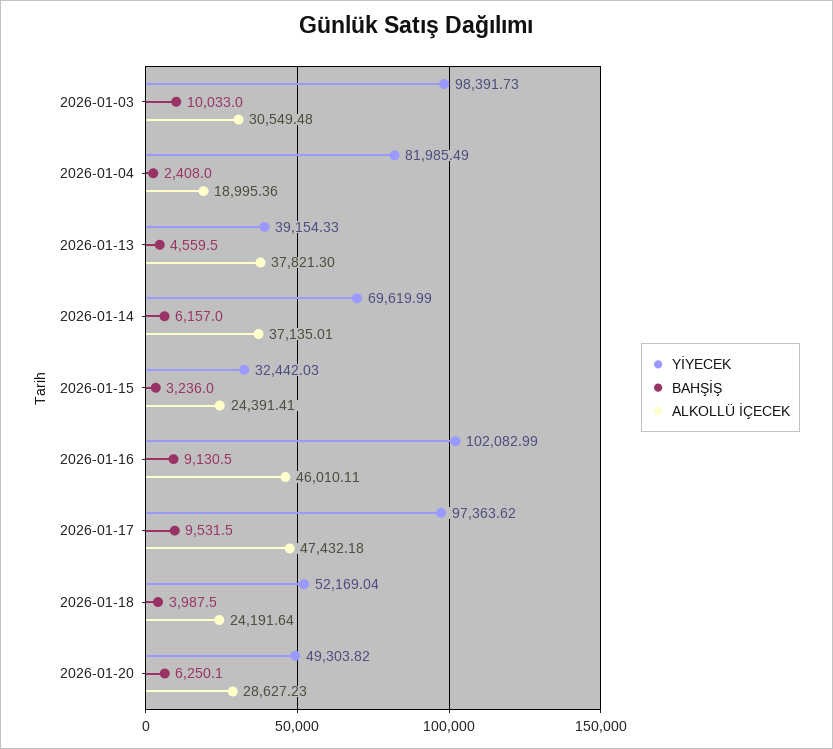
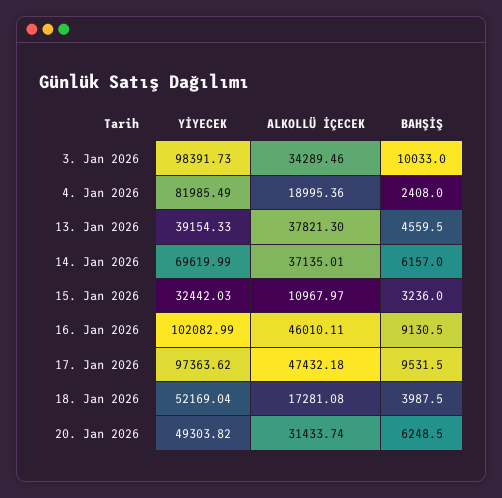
ALKOLLÜ İÇECEK, 2026-01-03: 30549.48 -> 34289.46
ALKOLLÜ İÇECEK, 2026-01-15: 24391.41 -> 10967.97
ALKOLLÜ İÇECEK, 2026-01-18: 24191.64 -> 17281.08
BAHŞİŞ, 2026-01-20: 6250.1 -> 6248.5
ALKOLLÜ İÇECEK, 2026-01-20: 28627.23 -> 31433.74

